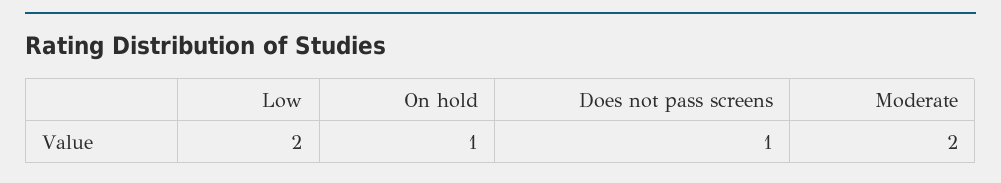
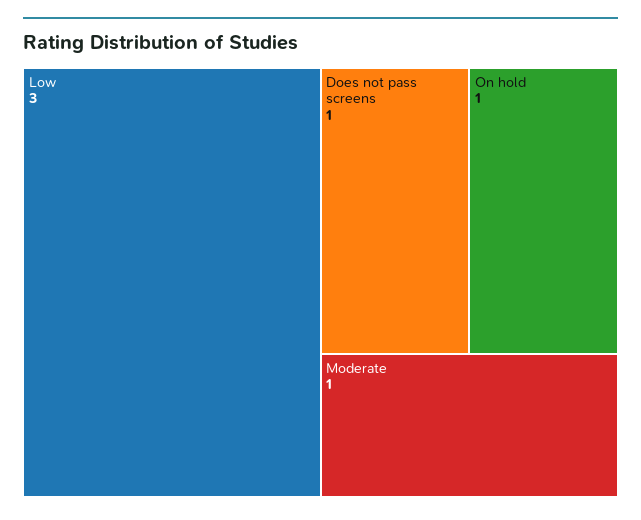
Low: 2 -> 3
Moderate: 2 -> 1

